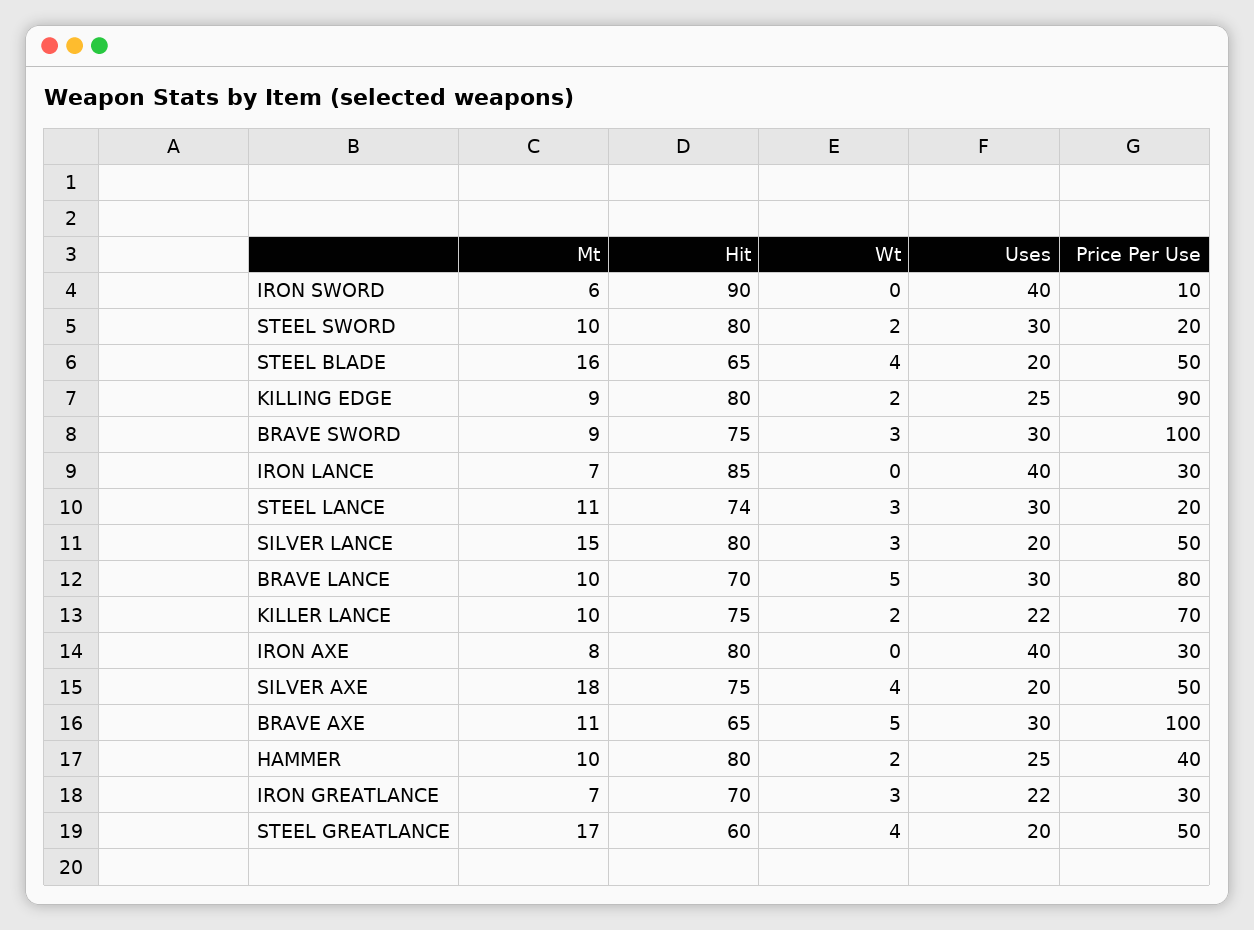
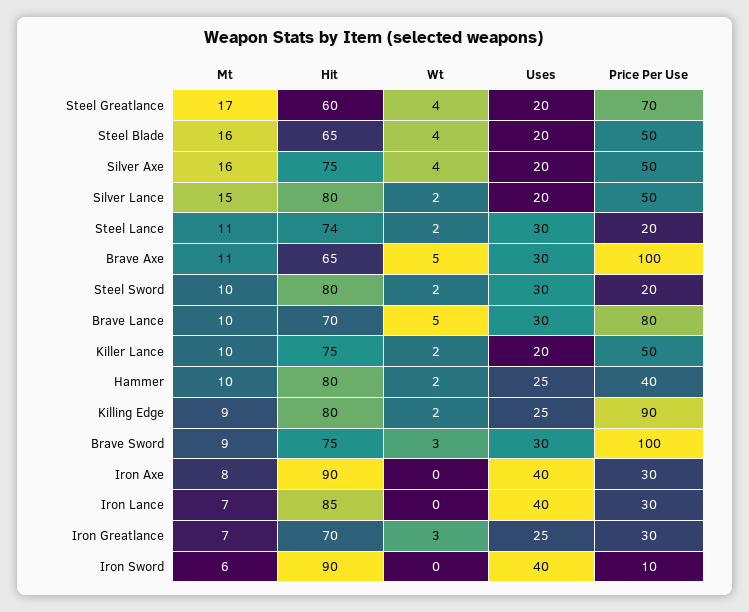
Wt, STEEL LANCE: 3 -> 2
Wt, SILVER LANCE: 3 -> 2
Uses, KILLER LANCE: 22 -> 20
Price Per Use, KILLER LANCE: 70 -> 50
Hit, IRON AXE: 80 -> 90
Mt, SILVER AXE: 18 -> 16
Uses, IRON GREATLANCE: 22 -> 25
Price Per Use, STEEL GREATLANCE: 50 -> 70

